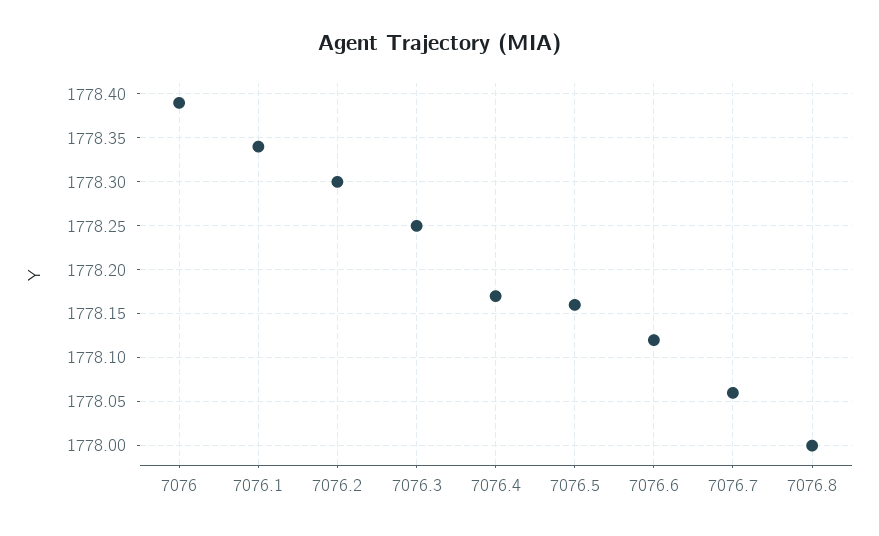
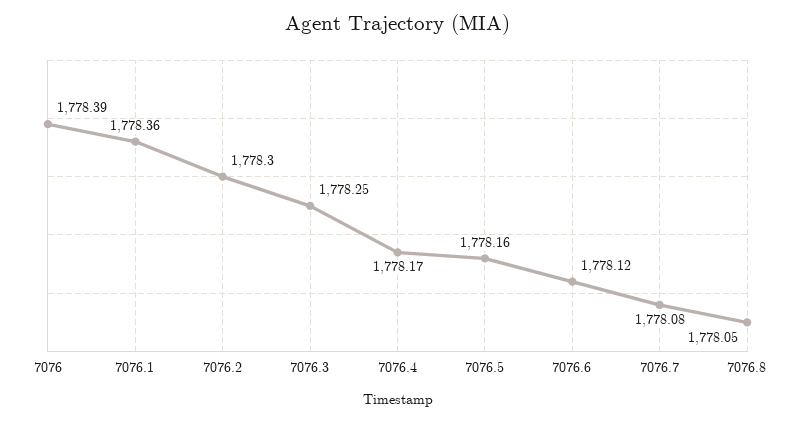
7076.1: 1778.34 -> 1778.36
7076.7: 1778.06 -> 1778.08
7076.8: 1778 -> 1778.05

